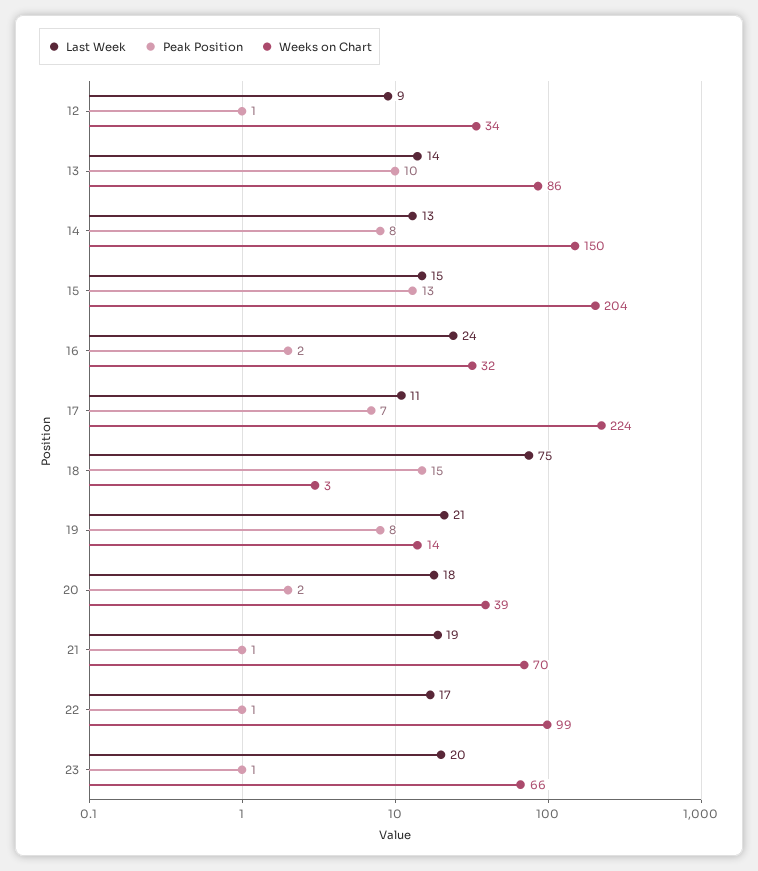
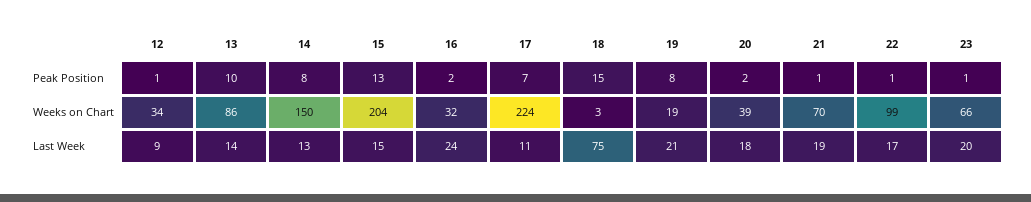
Weeks on Chart, 19: 14 -> 19

